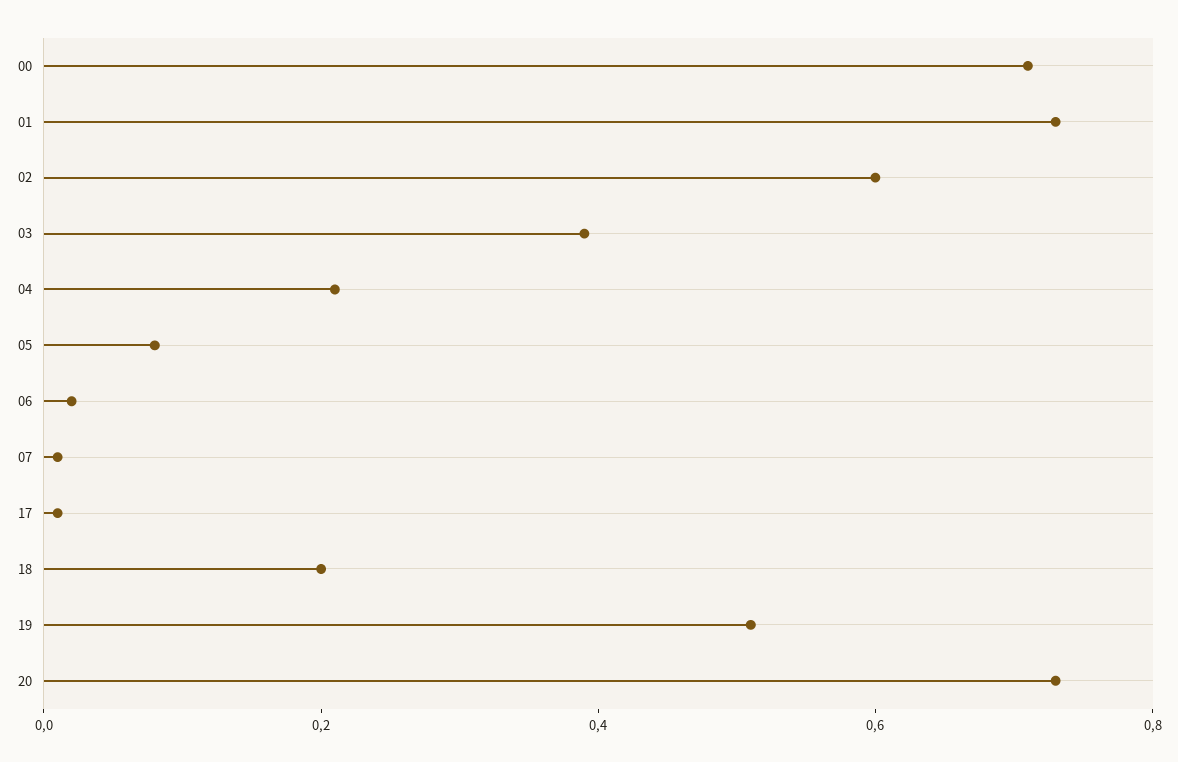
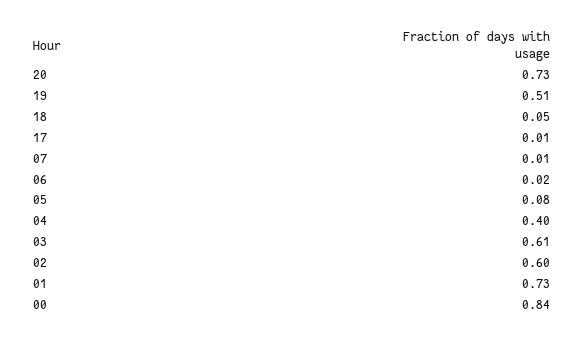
00: 0.7 -> 0.84
03: 0.4 -> 0.61
04: 0.2 -> 0.4
18: 0.2 -> 0.05

